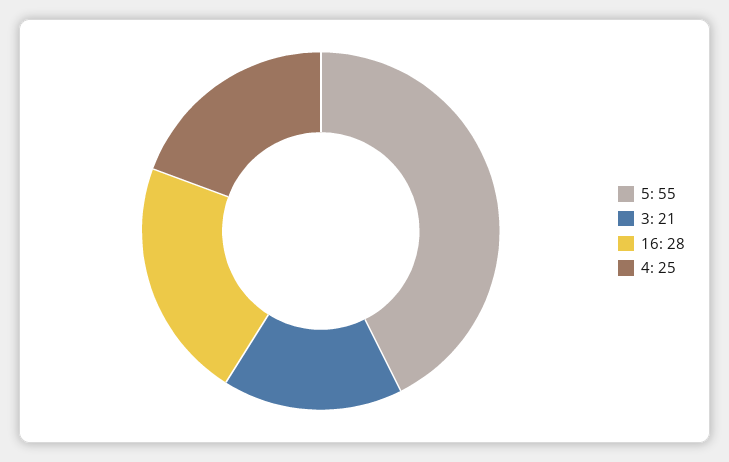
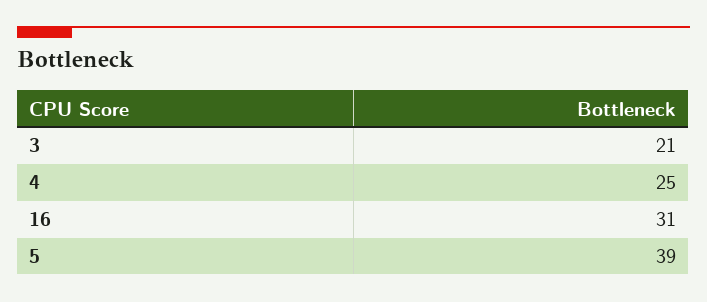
5: 55 -> 39
16: 28 -> 31

